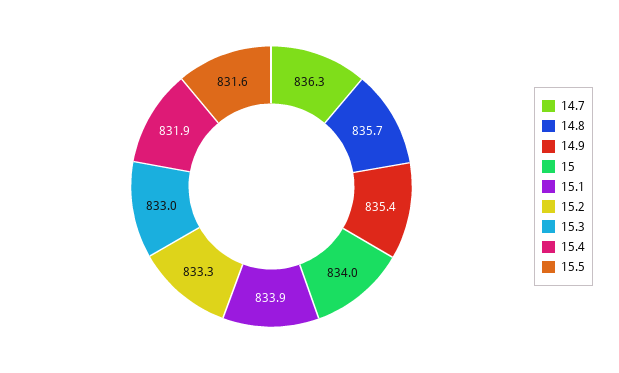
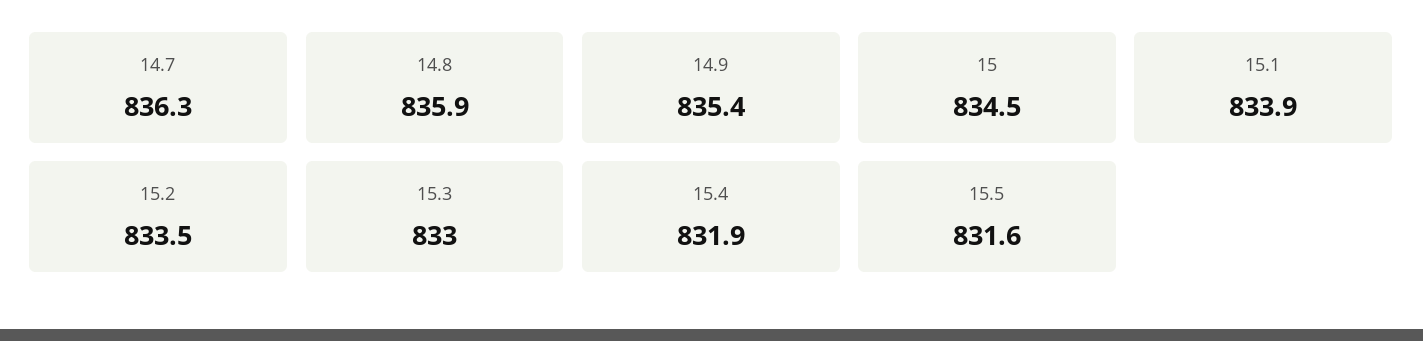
14.8: 835.7 -> 835.9
15: 834 -> 834.5
15.2: 833.3 -> 833.5

